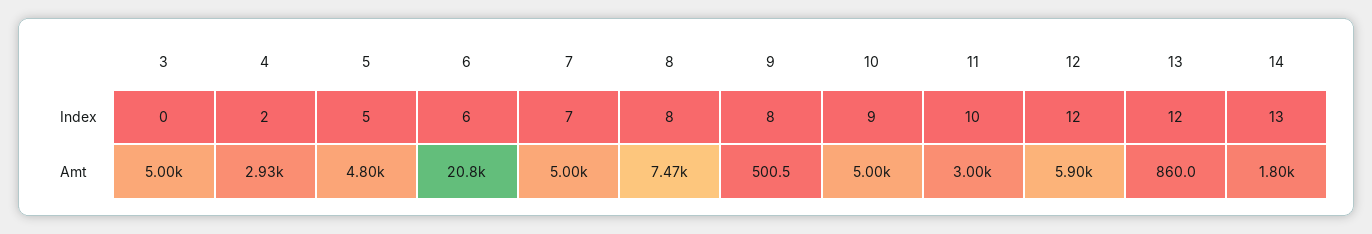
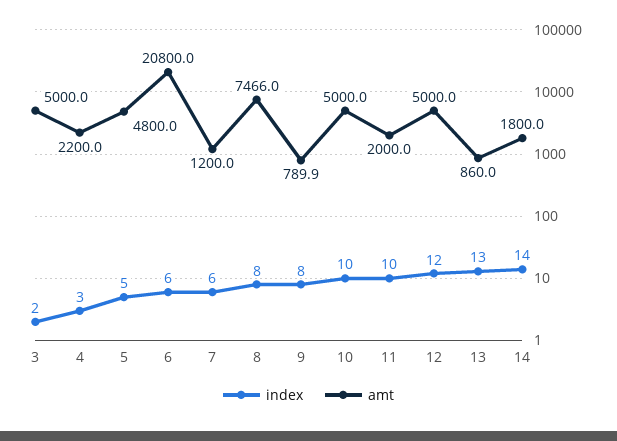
Index, 3: 0 -> 2
Index, 4: 2 -> 3
Index, 7: 7 -> 6
Index, 10: 9 -> 10
Index, 13: 12 -> 13
Index, 14: 13 -> 14
Amt, 4: 2930 -> 2200
Amt, 7: 5000 -> 1200
Amt, 9: 500.5 -> 789.9
Amt, 11: 3000 -> 2000
Amt, 12: 5900 -> 5000

